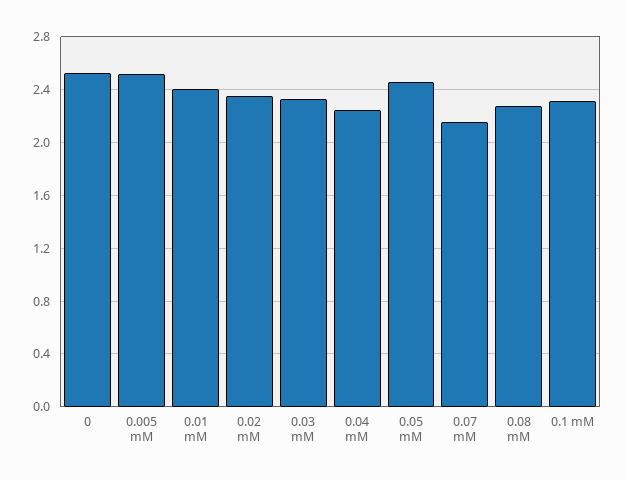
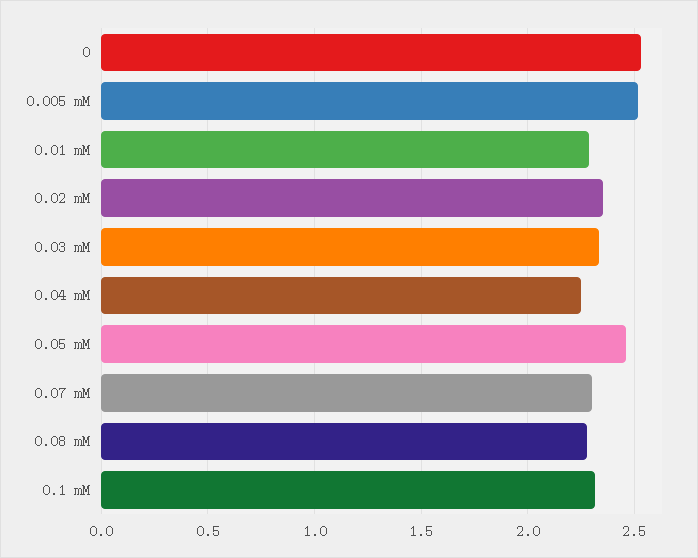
0.01 mM: 2.4 -> 2.3
0.07 mM: 2.15 -> 2.3

